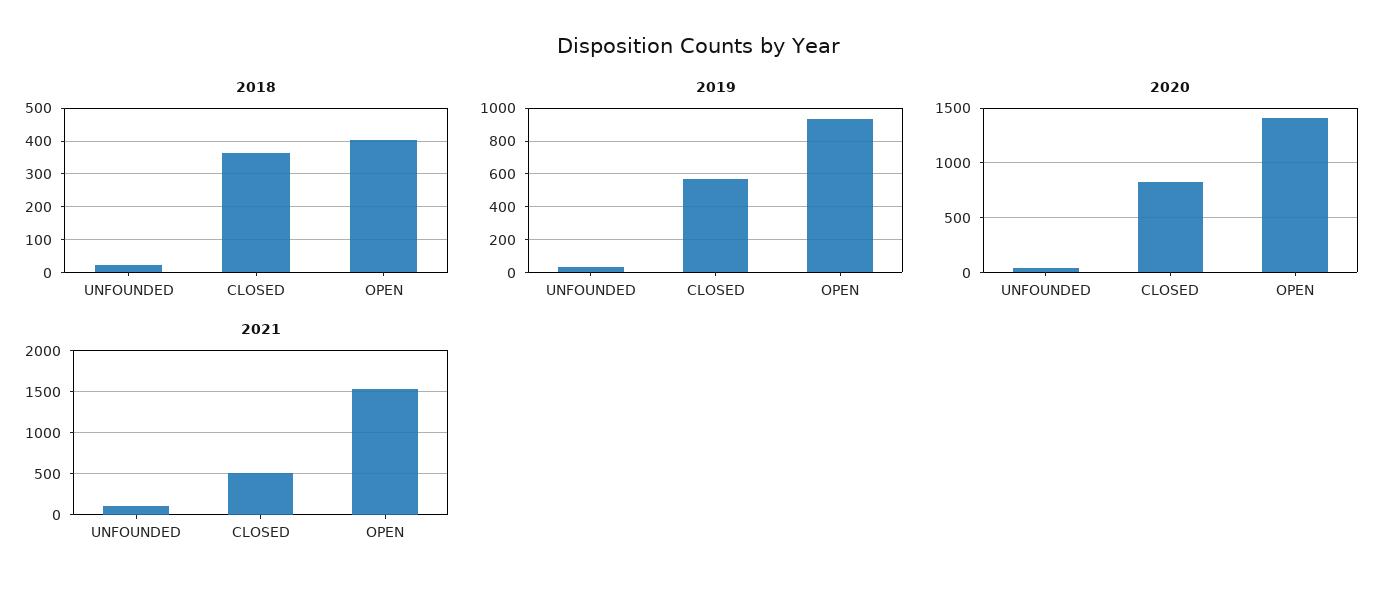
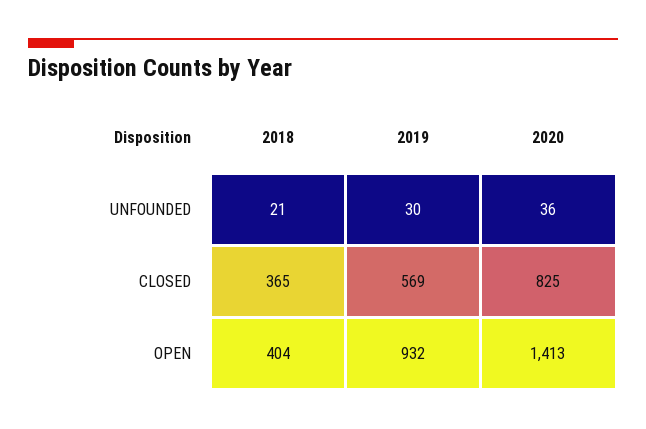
2021, UNFOUNDED: 100 -> none
2021, CLOSED: 500 -> none
2021, OPEN: 1500 -> none

